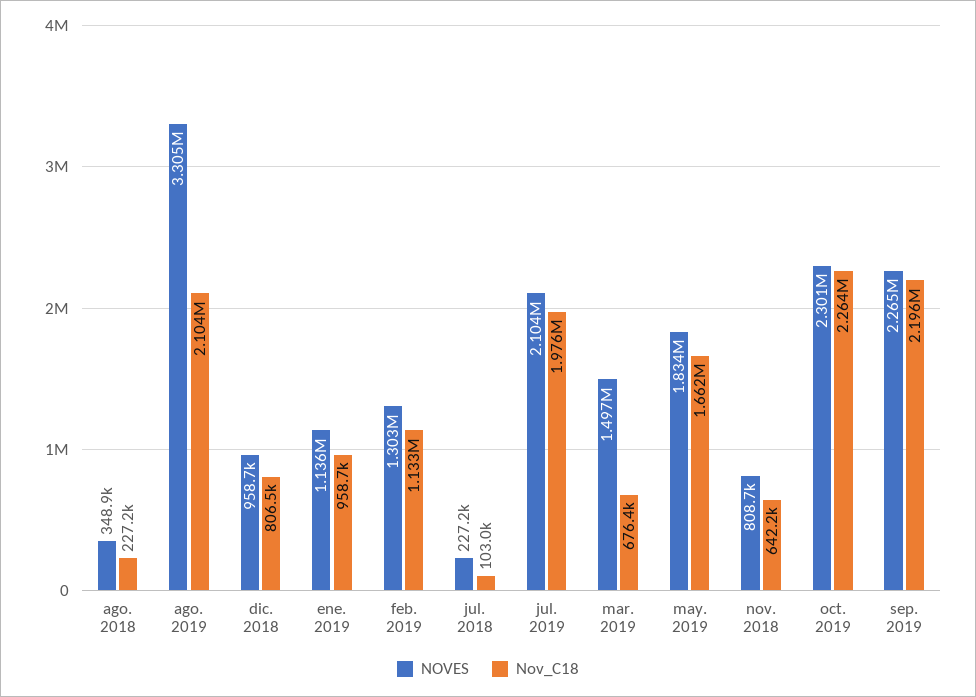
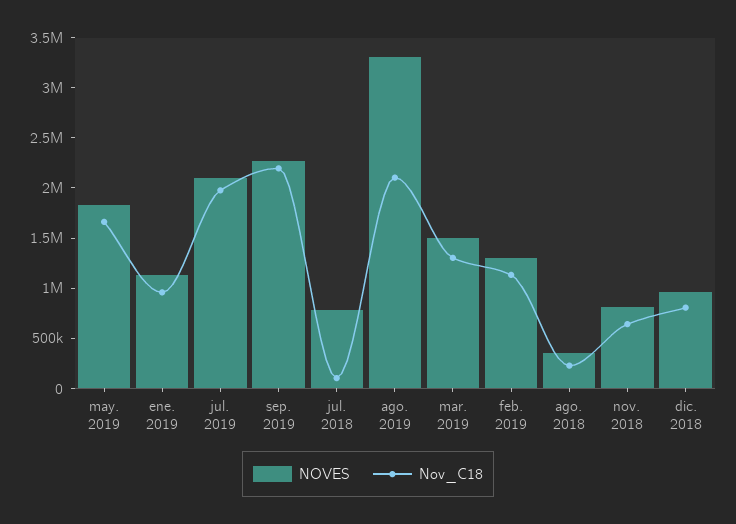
NOVES, jul. 2018: 227200 -> 800000
Nov_C18, mar. 2019: 676400 -> 1300000
NOVES, oct. 2019: 2301000 -> none
Nov_C18, oct. 2019: 2264000 -> none

